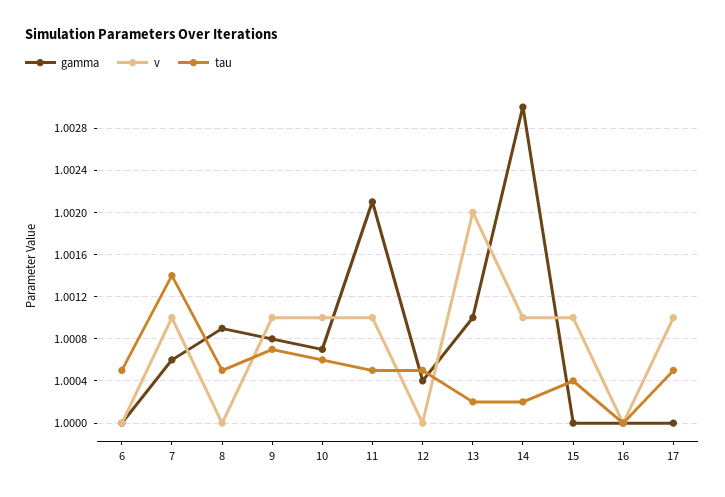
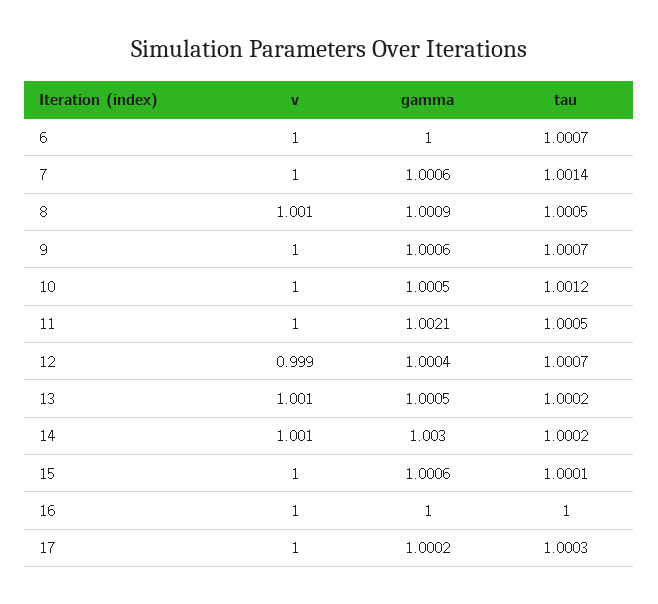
tau, 6: 1.0005 -> 1.0007
v, 7: 1.001 -> 1
v, 8: 1 -> 1.001
gamma, 9: 1.0008 -> 1.0006
v, 9: 1.001 -> 1
gamma, 10: 1.0007 -> 1.0005
v, 10: 1.001 -> 1
tau, 10: 1.0006 -> 1.0012
v, 11: 1.001 -> 1
v, 12: 1 -> 0.999
tau, 12: 1.0005 -> 1.0007
gamma, 13: 1.001 -> 1.0005
v, 13: 1.002 -> 1.001
gamma, 15: 1 -> 1.0006
v, 15: 1.001 -> 1
tau, 15: 1.0004 -> 1.0001
gamma, 17: 1 -> 1.0002
v, 17: 1.001 -> 1
tau, 17: 1.0005 -> 1.0003

